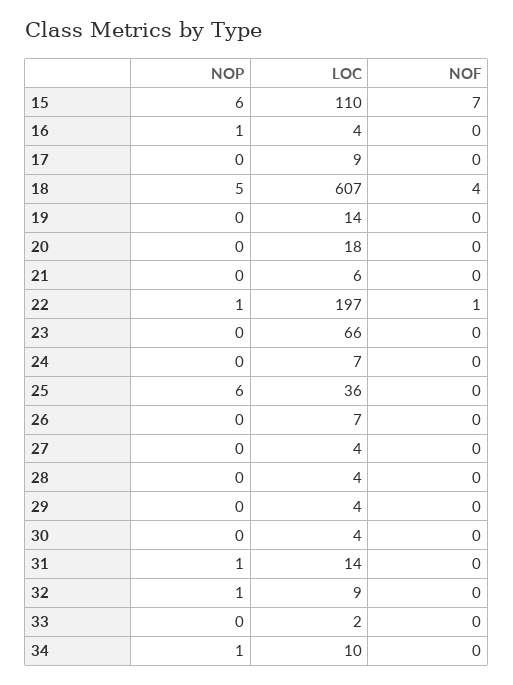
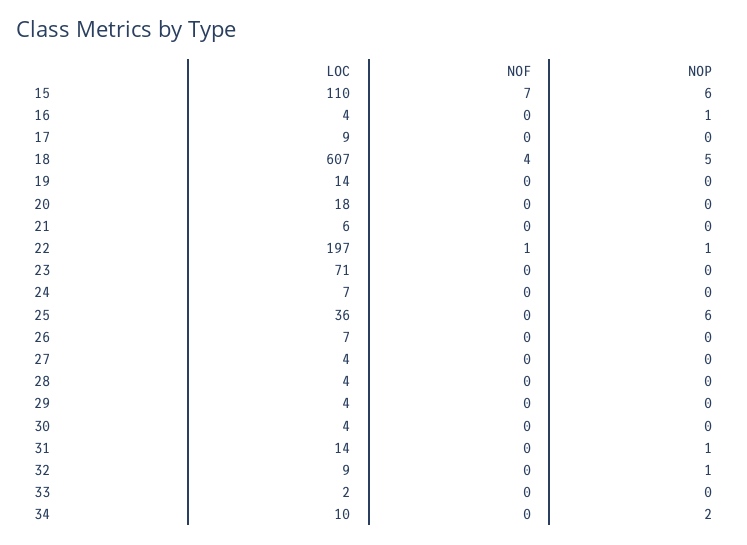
LOC, 23: 66 -> 71
NOP, 34: 1 -> 2

